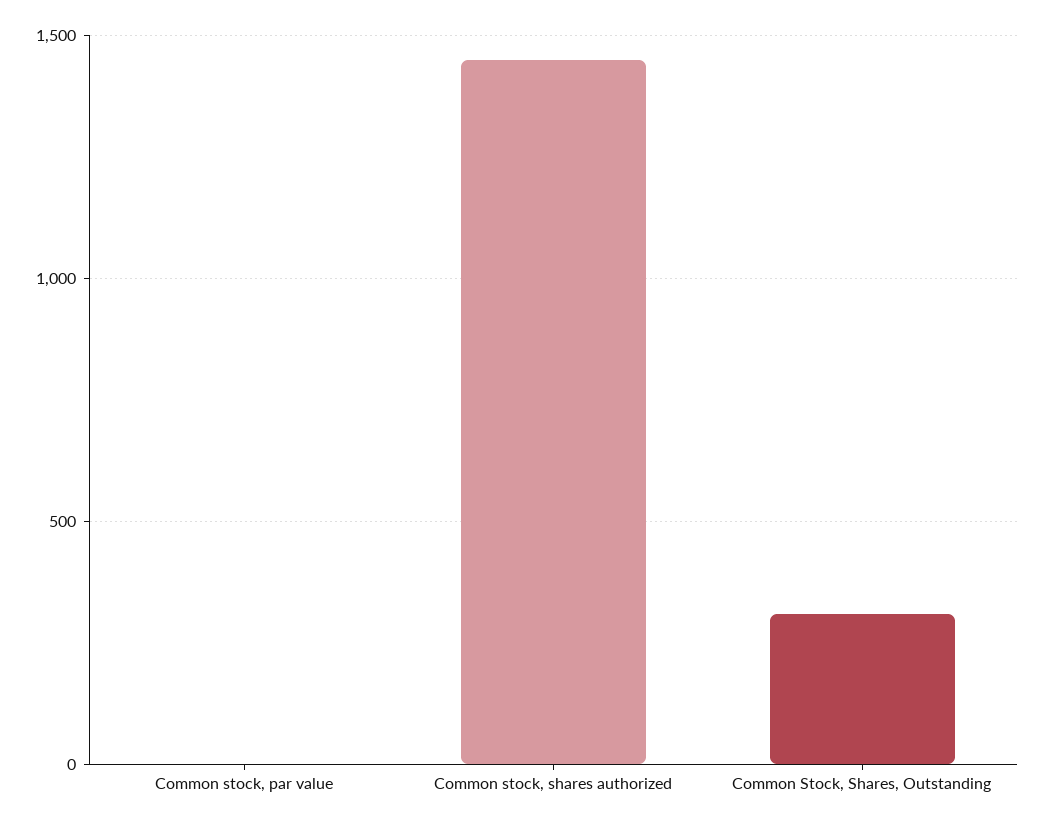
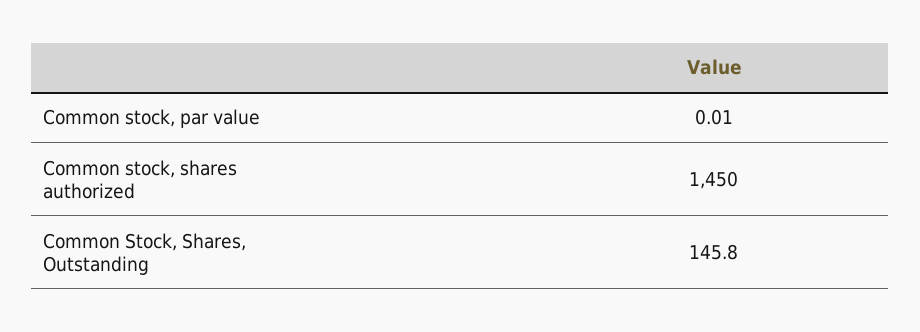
Common Stock, Shares, Outstanding: 300 -> 145.8

